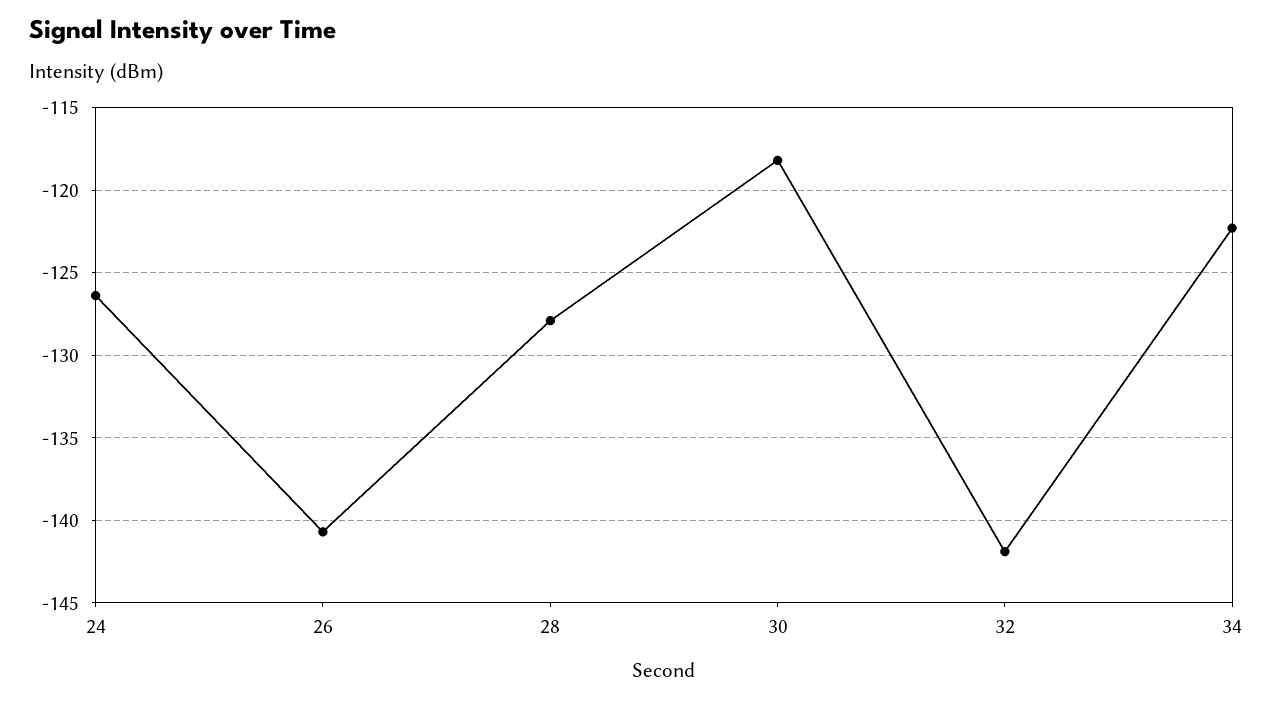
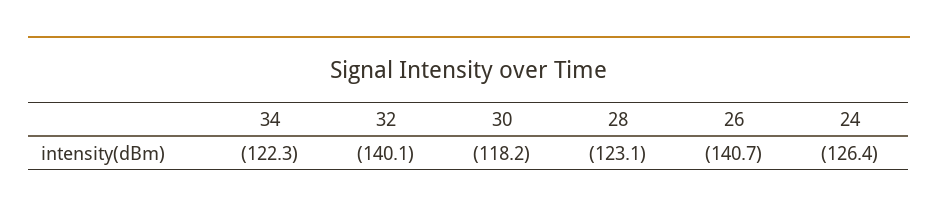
28: -128 -> -123.1
32: -142 -> -140.1

